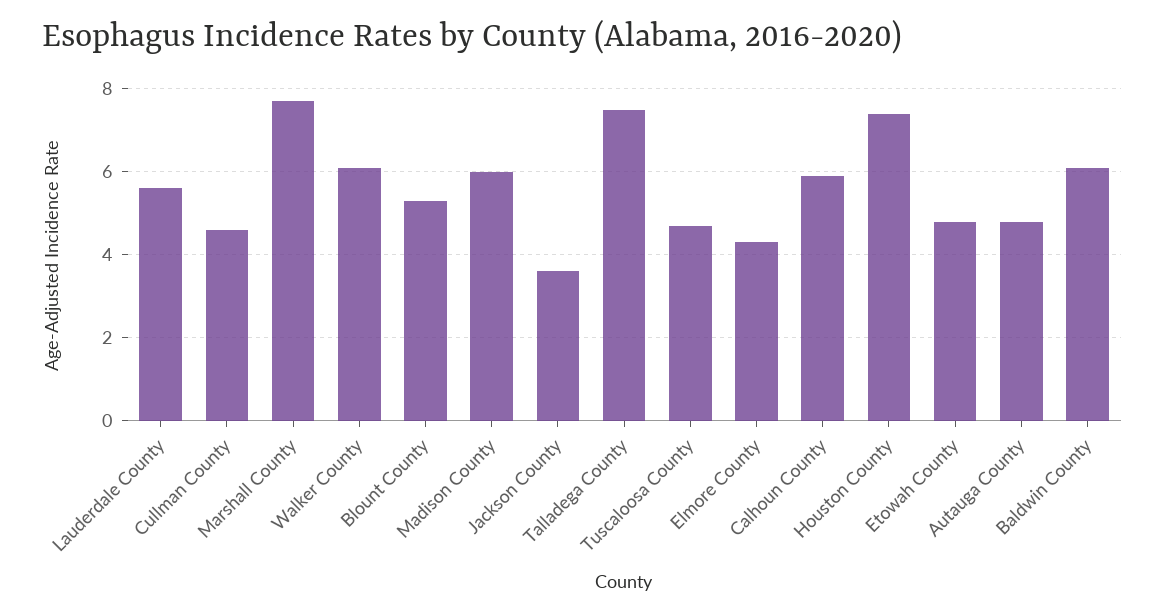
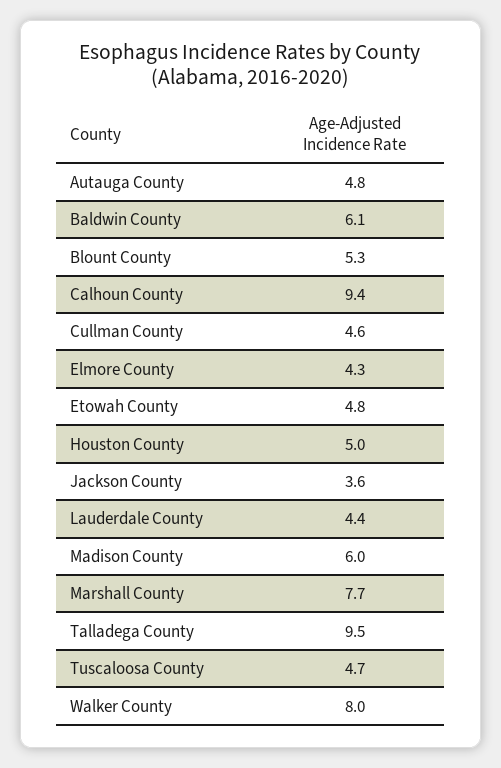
Lauderdale County: 5.5 -> 4.4
Walker County: 6 -> 8
Talladega County: 7.5 -> 9.5
Calhoun County: 6 -> 9.4
Houston County: 7.5 -> 5

